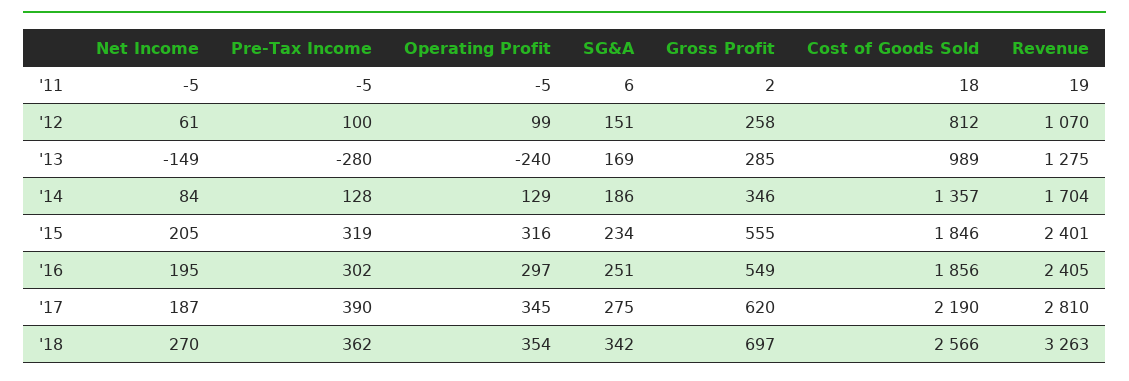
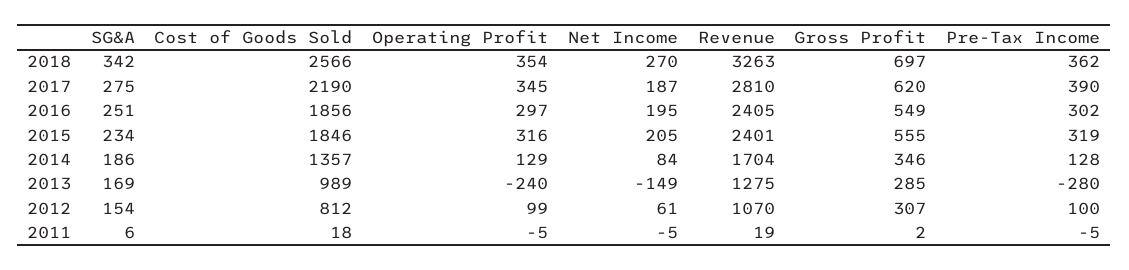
SG&A, '12: 151 -> 154
Gross Profit, '12: 258 -> 307

